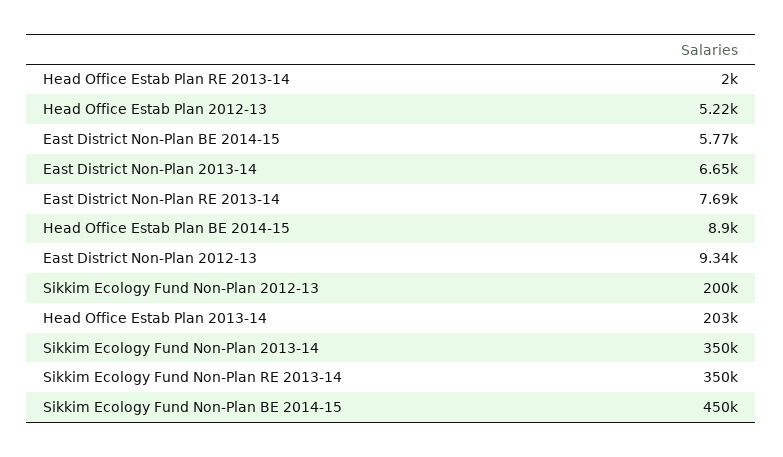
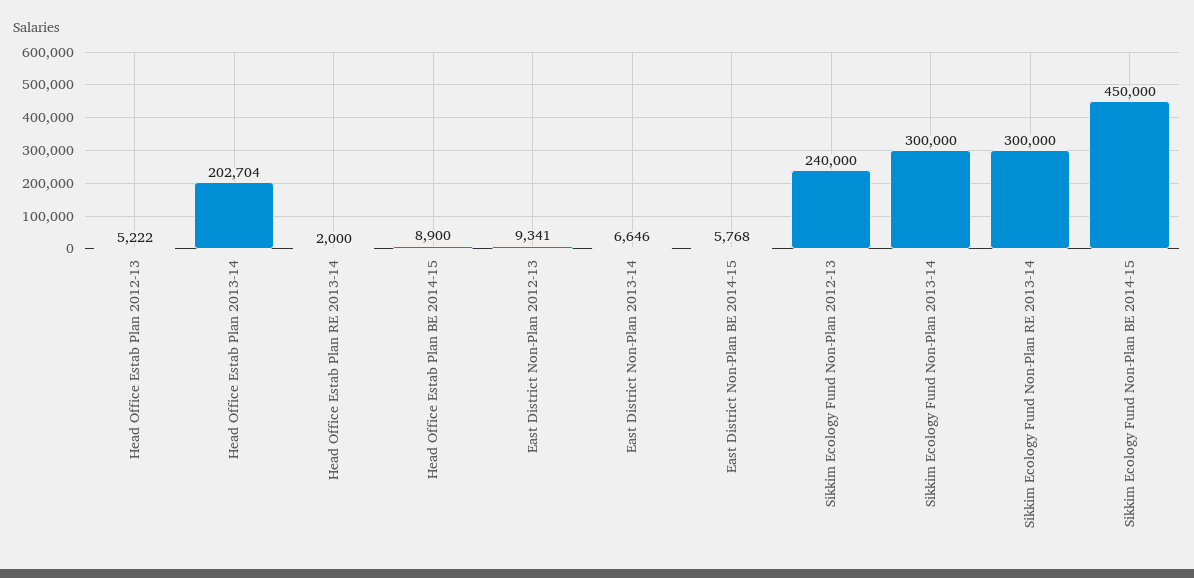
East District Non-Plan RE 2013-14: 7690 -> none
Sikkim Ecology Fund Non-Plan 2012-13: 200000 -> 240000
Sikkim Ecology Fund Non-Plan 2013-14: 350000 -> 300000
Sikkim Ecology Fund Non-Plan RE 2013-14: 350000 -> 300000

